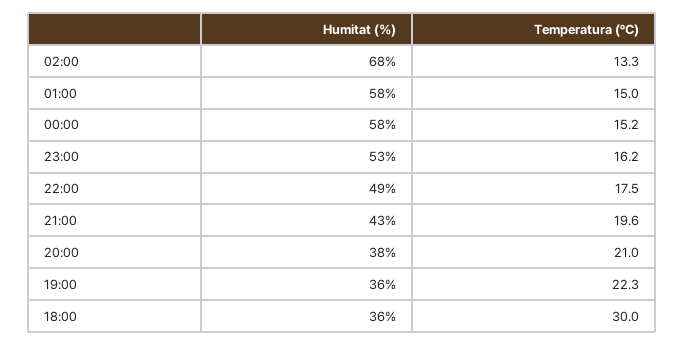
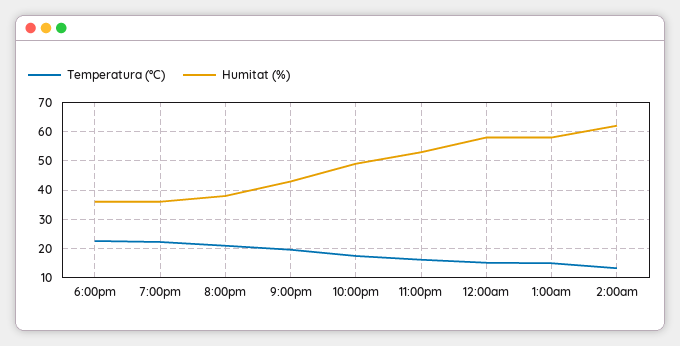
Humitat (%), 02:00: 68 -> 62.5
Temperatura (ºC), 18:00: 30 -> 22.5

